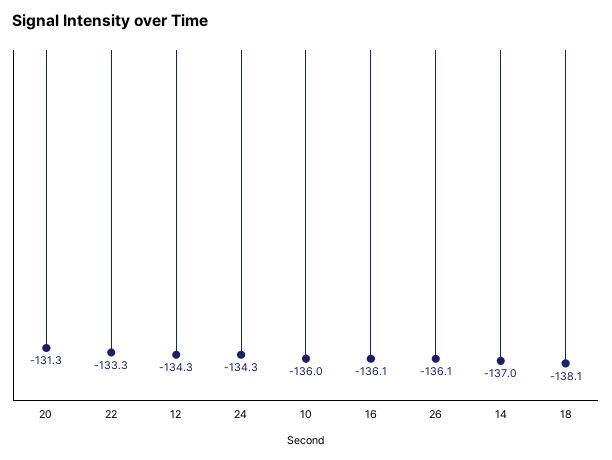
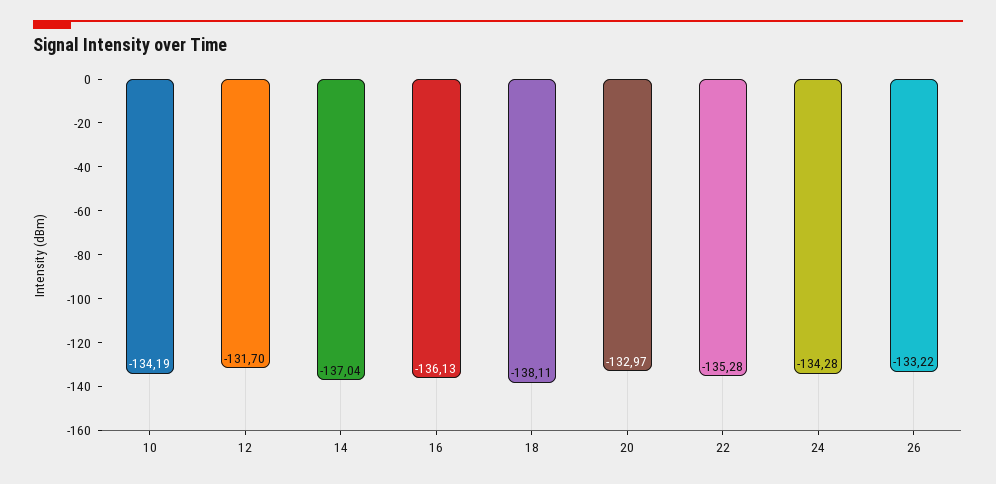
20: -131.3 -> -132.97
22: -133.3 -> -135.28
12: -134.3 -> -131.7
10: -136 -> -134.19
26: -136.1 -> -133.22

